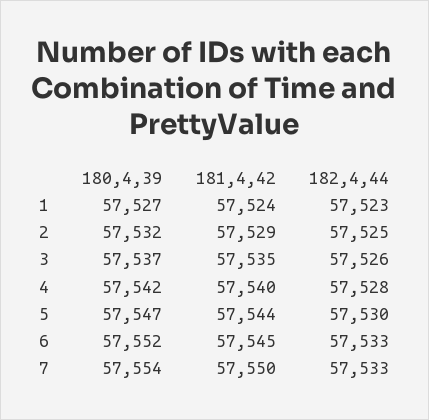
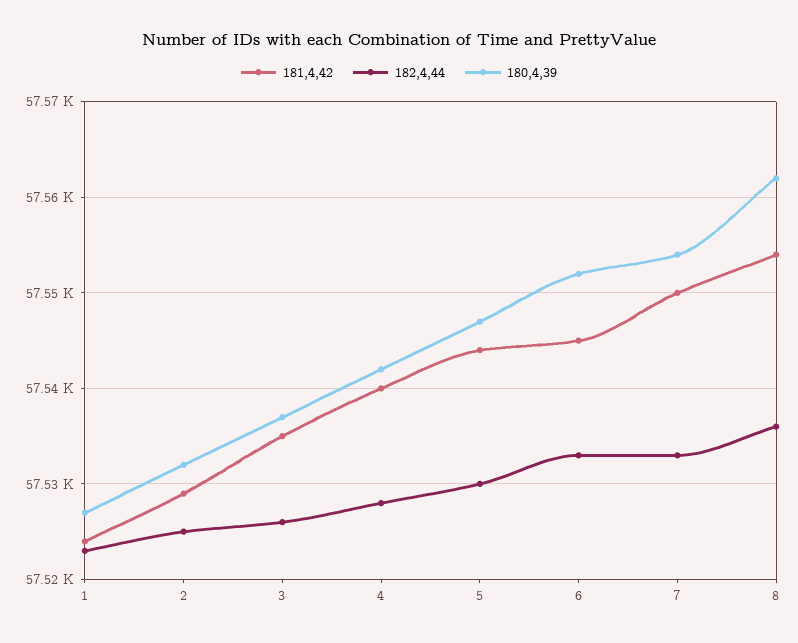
181,4,42, 8: none -> 57554
182,4,44, 8: none -> 57536
180,4,39, 8: none -> 57562

